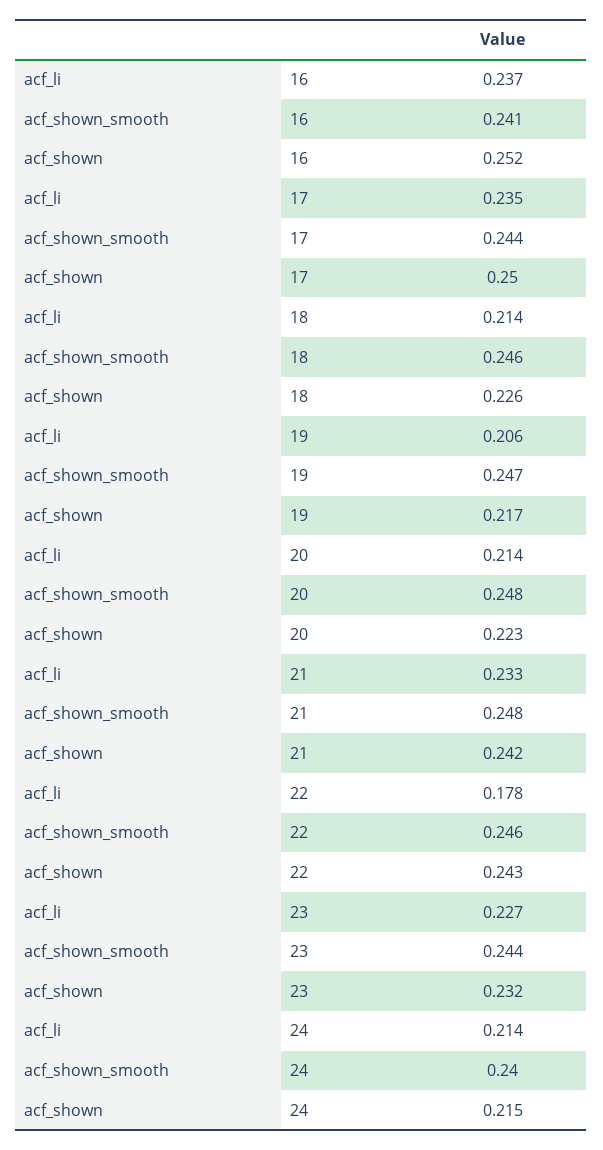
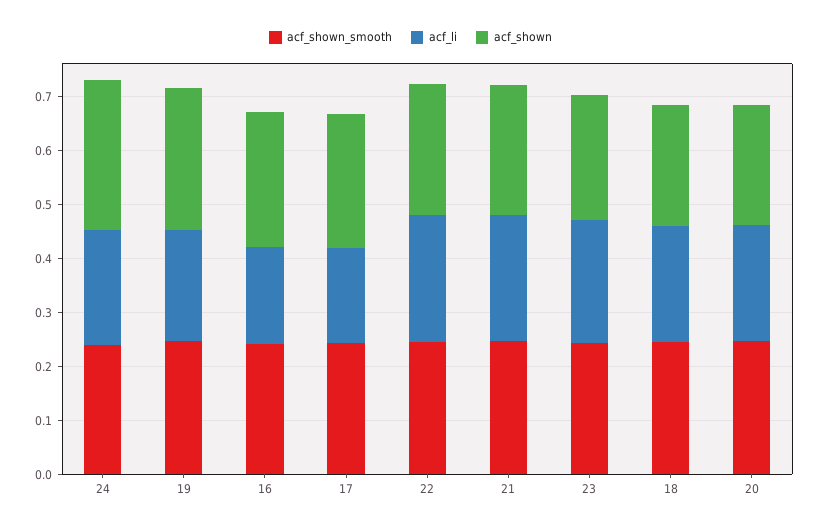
acf_li, 16: 0.237 -> 0.18
acf_li, 17: 0.235 -> 0.18
acf_shown, 19: 0.217 -> 0.26
acf_li, 22: 0.178 -> 0.24
acf_shown, 24: 0.215 -> 0.28

